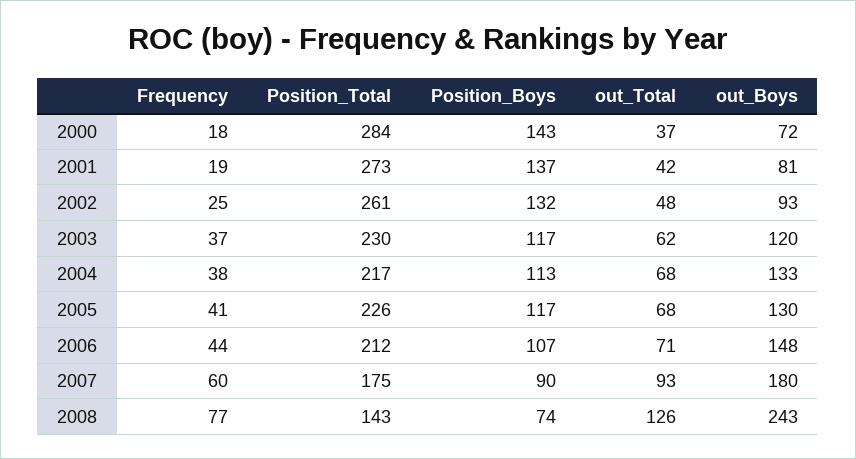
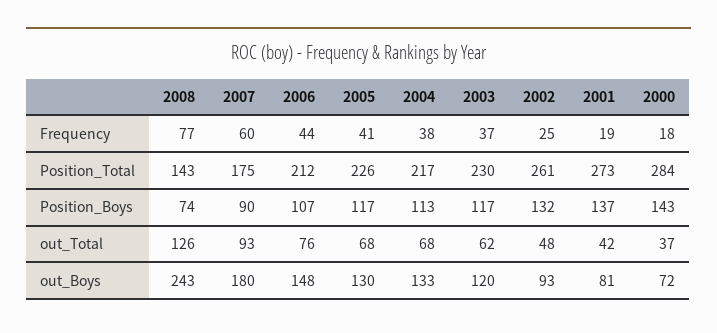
out_Total, 2006: 71 -> 76

